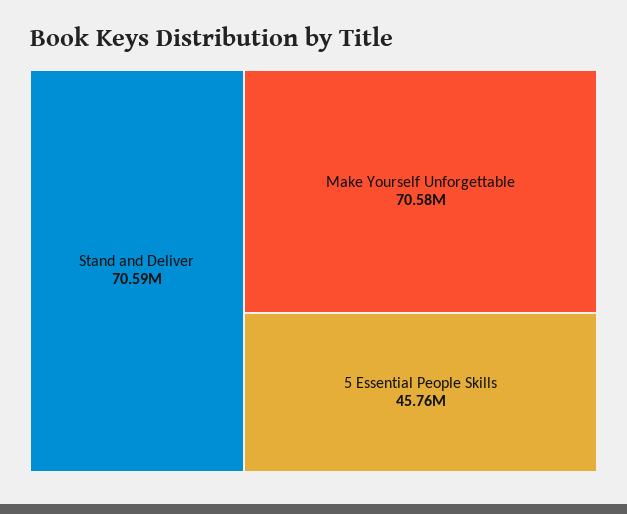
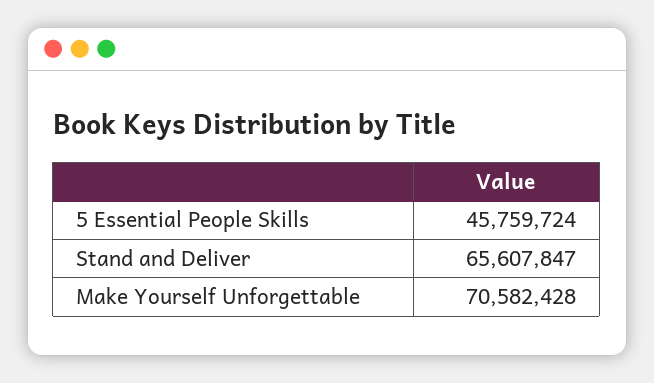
Stand and Deliver: 70590000 -> 65607847

